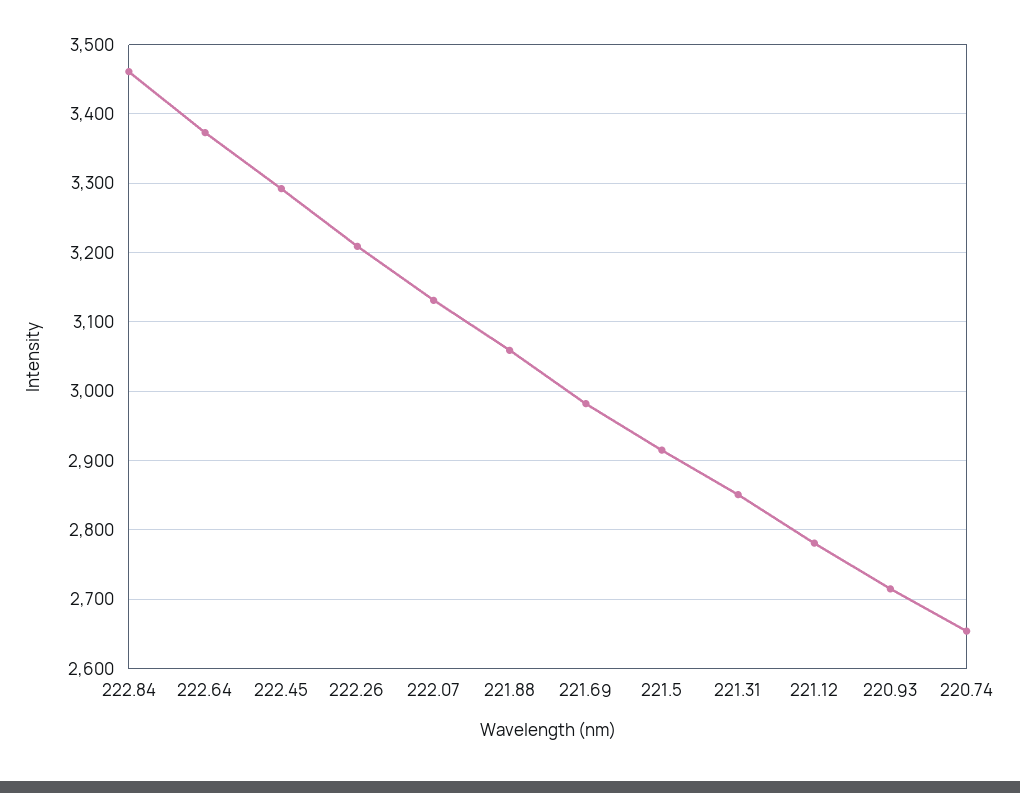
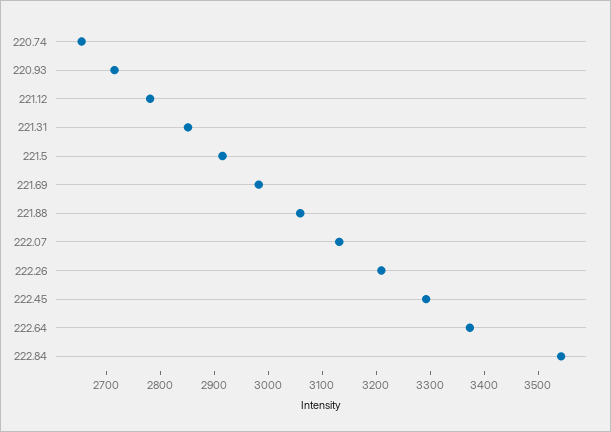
222.84: 3460 -> 3540

